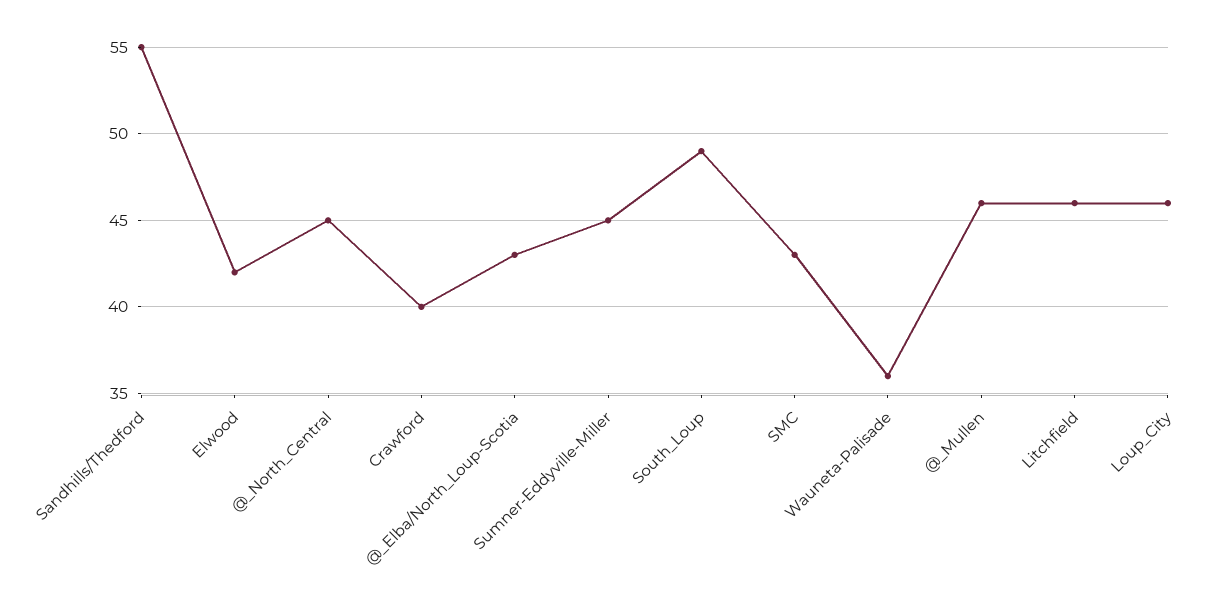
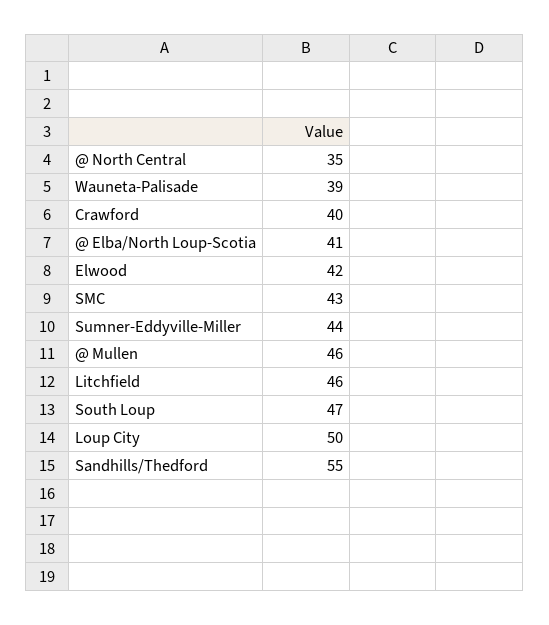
@_North_Central: 45 -> 35
@_Elba/North_Loup-Scotia: 43 -> 41
Sumner-Eddyville-Miller: 45 -> 44
South_Loup: 49 -> 47
Wauneta-Palisade: 36 -> 39
Loup_City: 46 -> 50

